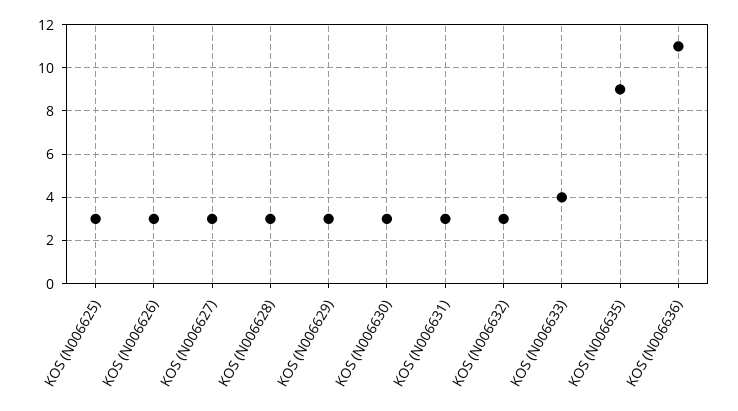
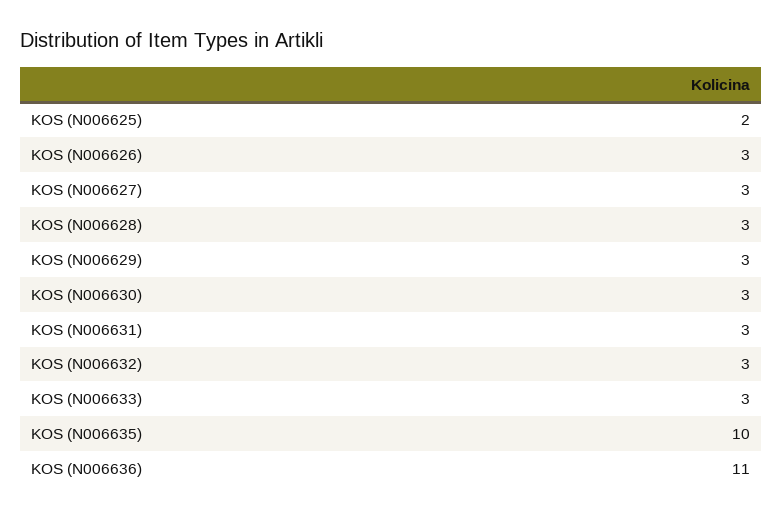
KOS (N006625): 3 -> 2
KOS (N006633): 4 -> 3
KOS (N006635): 9 -> 10

